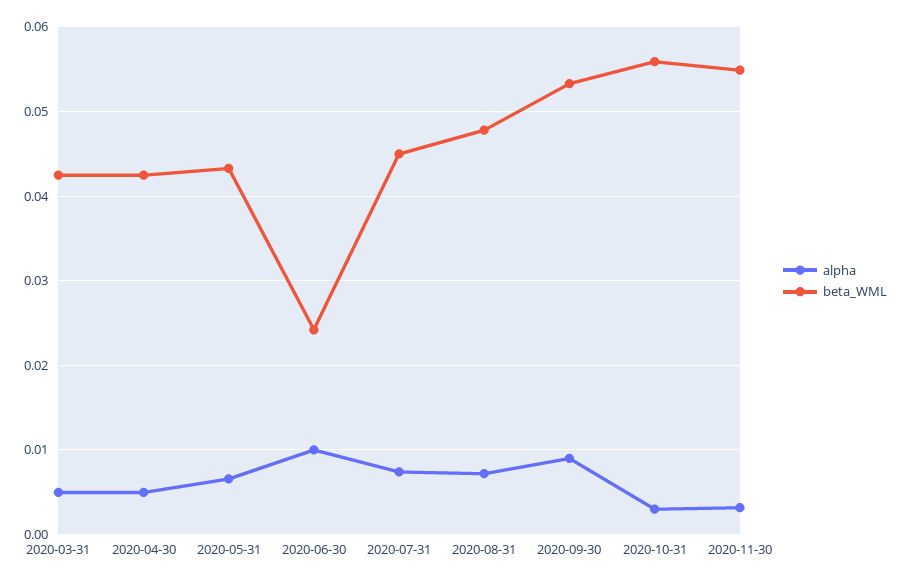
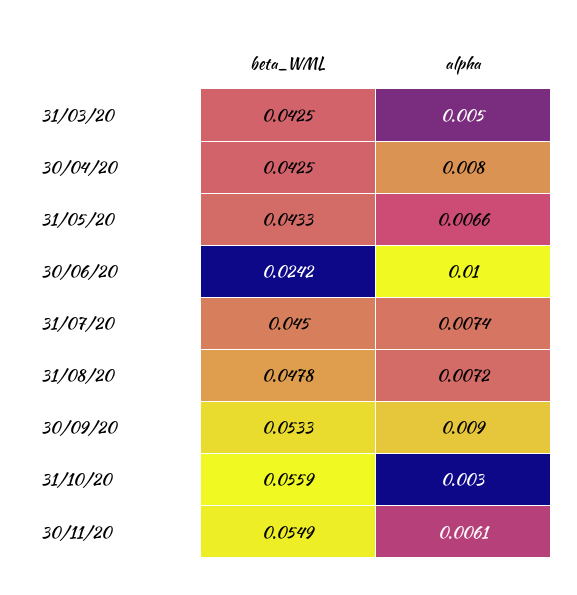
alpha, 2020-04-30: 0.005 -> 0.008
alpha, 2020-11-30: 0.003 -> 0.0061

